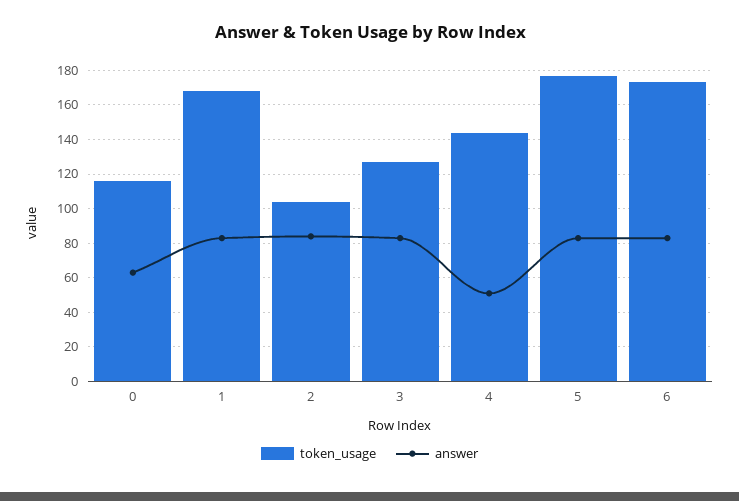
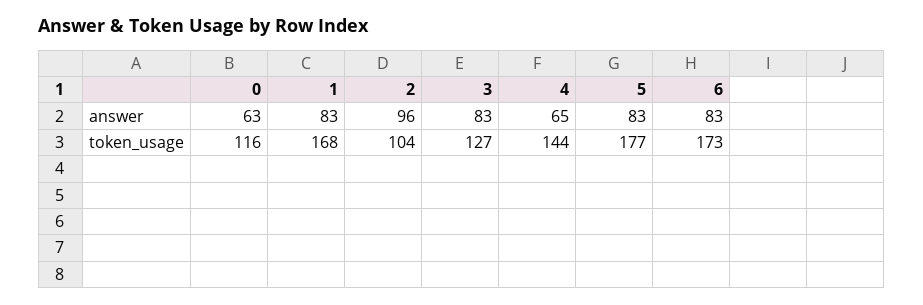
answer, 2: 85 -> 96
answer, 4: 50 -> 65

